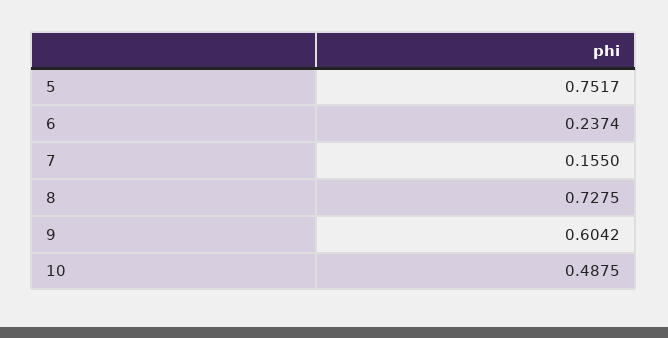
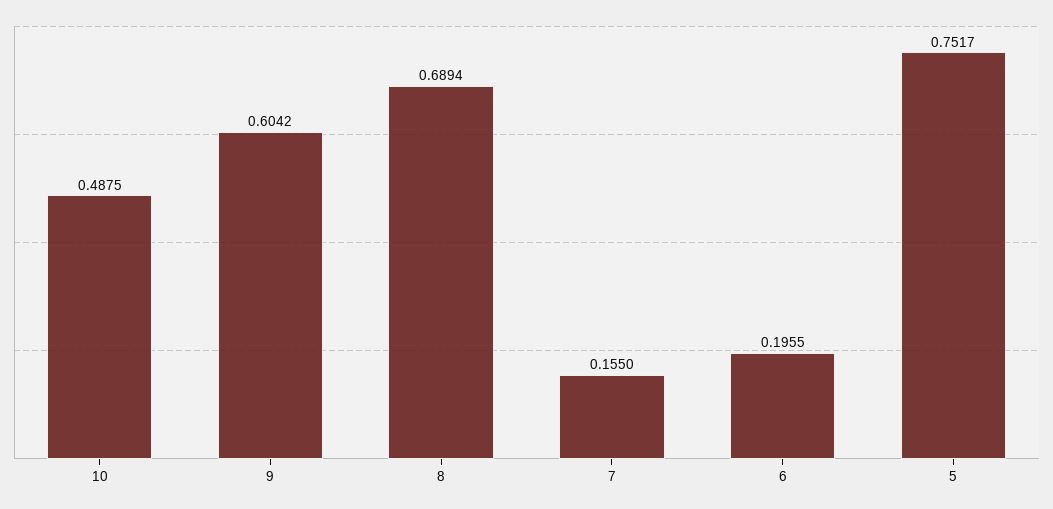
6: 0.2374 -> 0.1955
8: 0.7275 -> 0.6894

